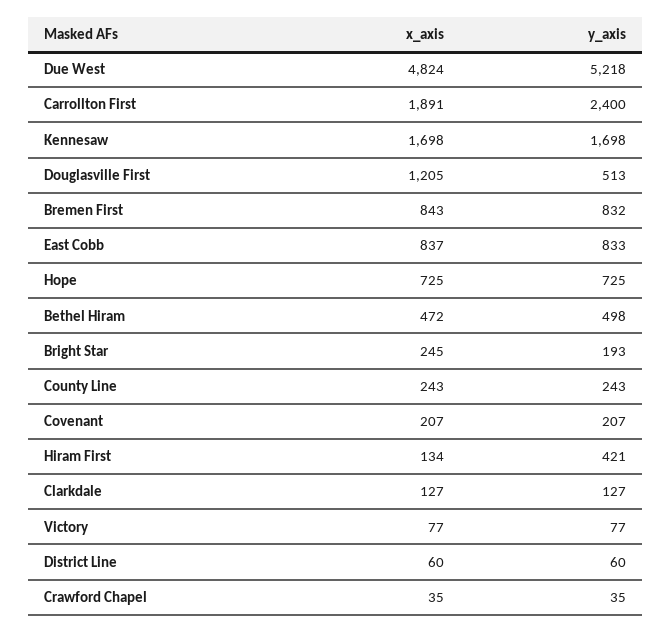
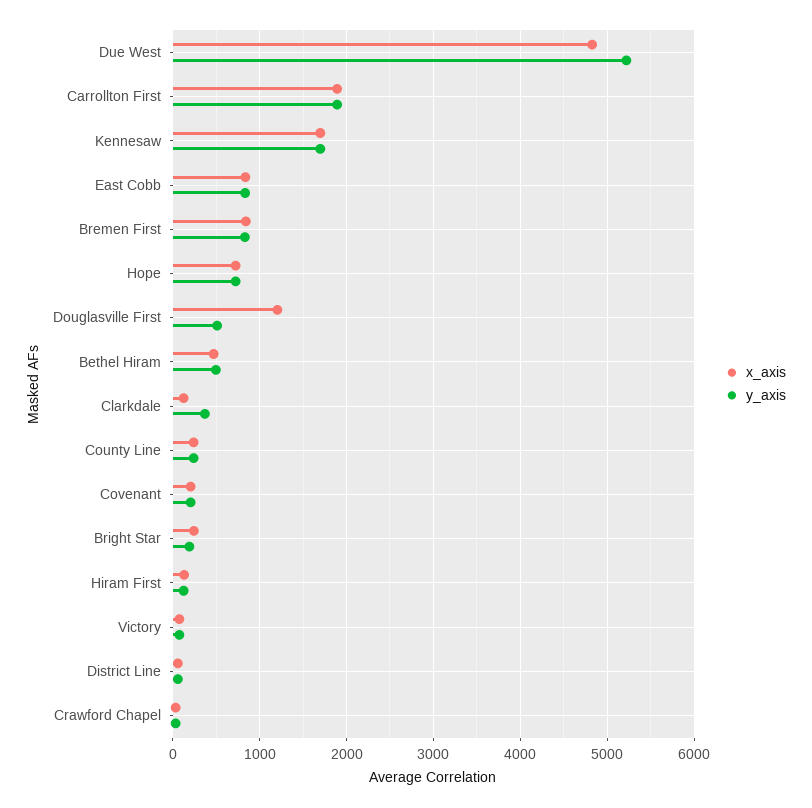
y_axis, Carrollton First: 2400 -> 1900
y_axis, Hiram First: 421 -> 100
y_axis, Clarkdale: 127 -> 400

